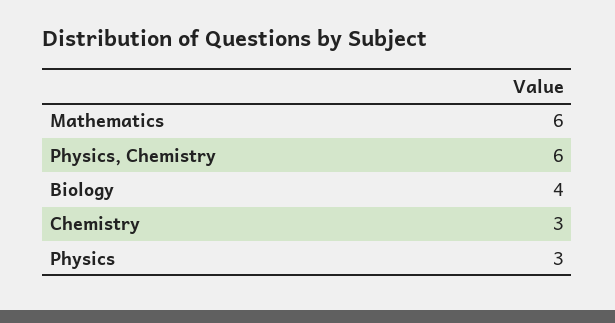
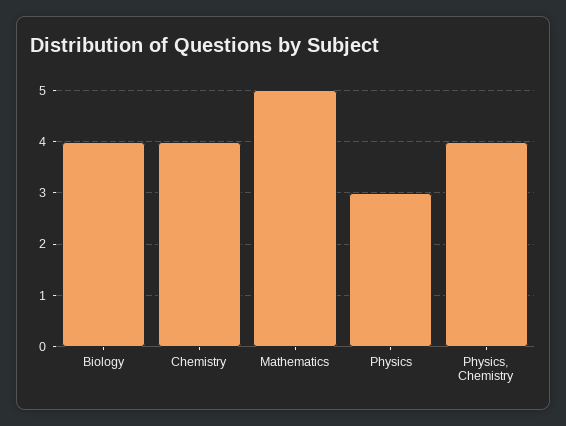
Mathematics: 6 -> 5
Physics, Chemistry: 6 -> 4
Chemistry: 3 -> 4

